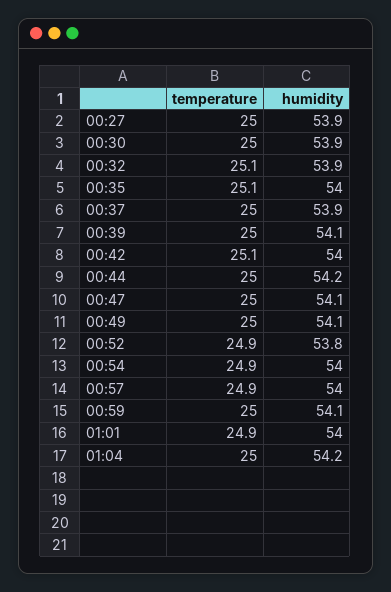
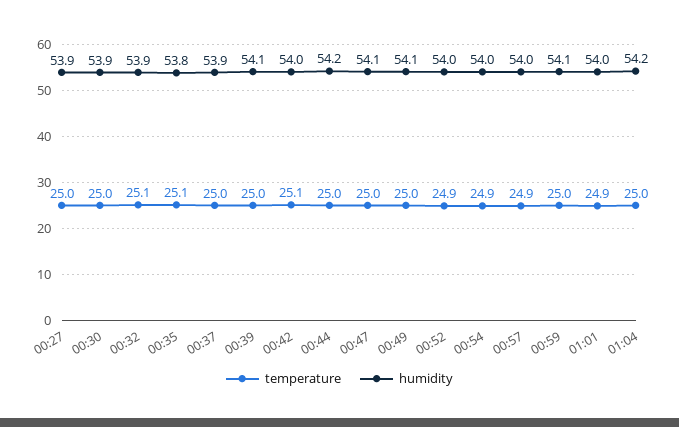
humidity, 00:35: 54 -> 53.8
humidity, 00:52: 53.8 -> 54

